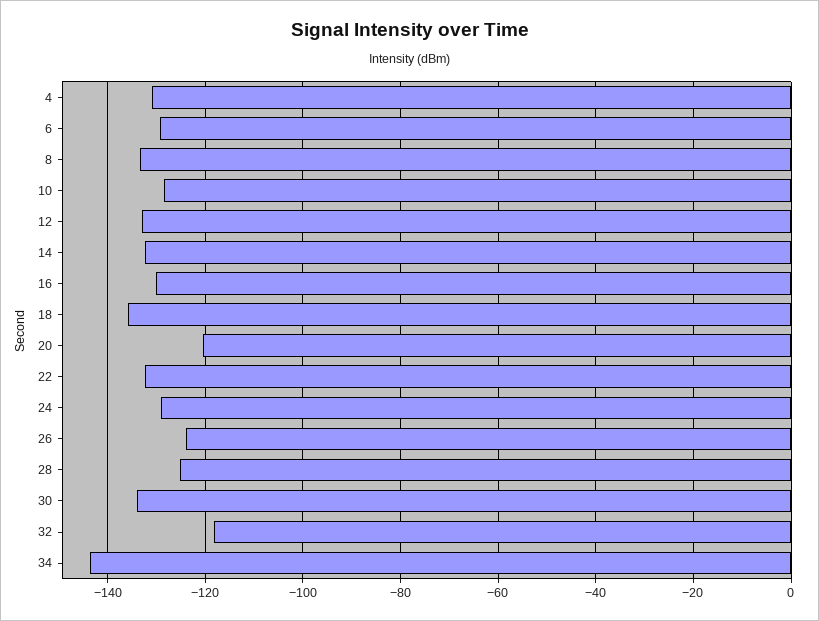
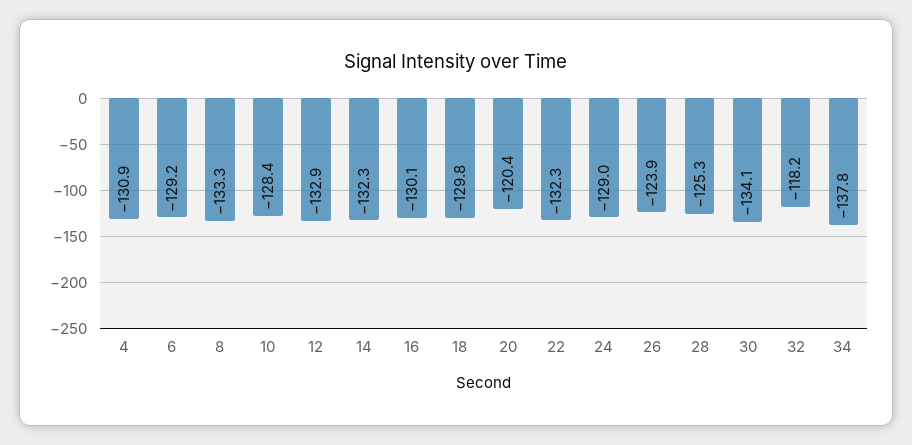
18: -136 -> -129.8
34: -144 -> -137.8

